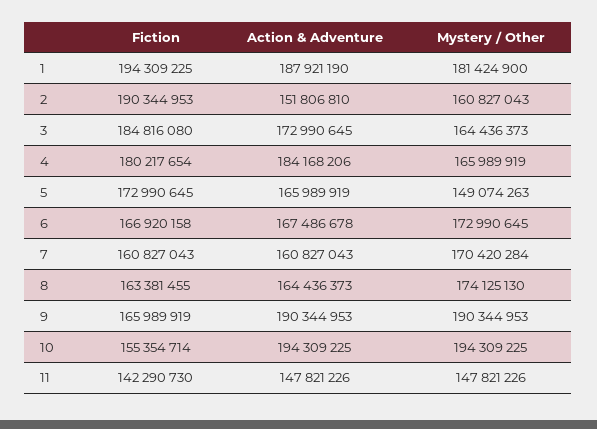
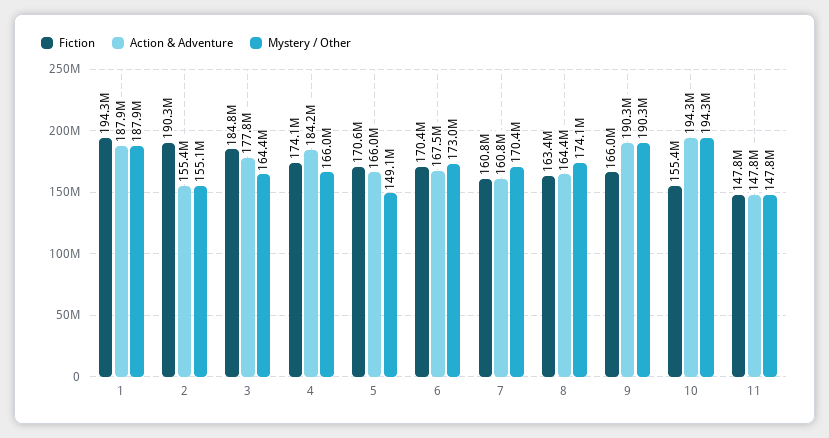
Mystery / Other, 1: 181424900 -> 187900000
Action & Adventure, 2: 151806810 -> 155400000
Mystery / Other, 2: 160827043 -> 155100000
Action & Adventure, 3: 172990645 -> 177800000
Fiction, 4: 180217654 -> 174100000
Fiction, 5: 172990645 -> 170600000
Fiction, 6: 166920158 -> 170400000
Fiction, 11: 142290730 -> 147800000

